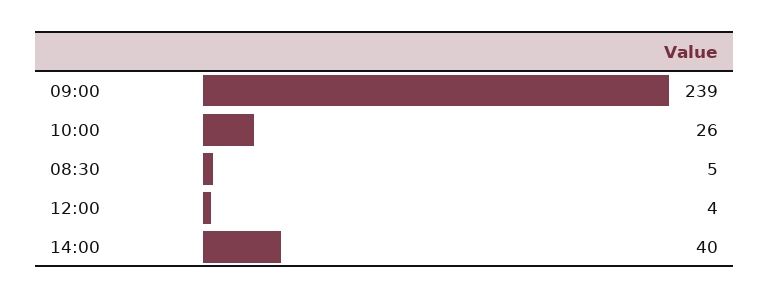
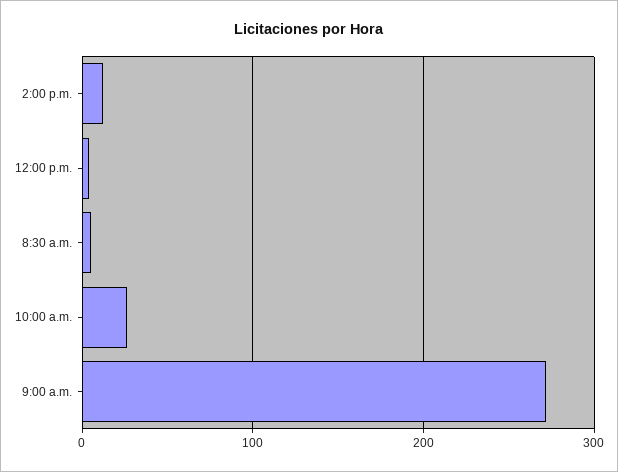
09:00: 239 -> 270
14:00: 40 -> 10

